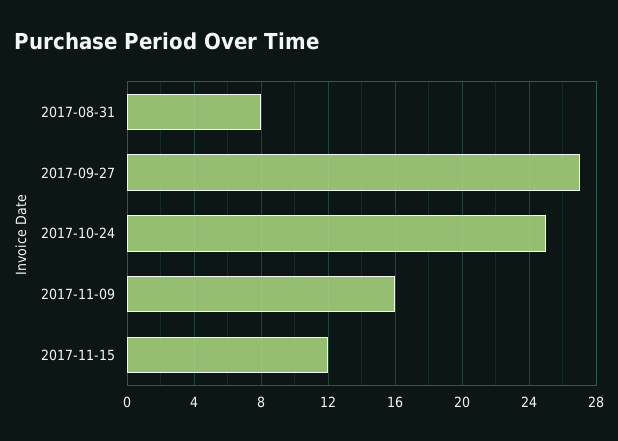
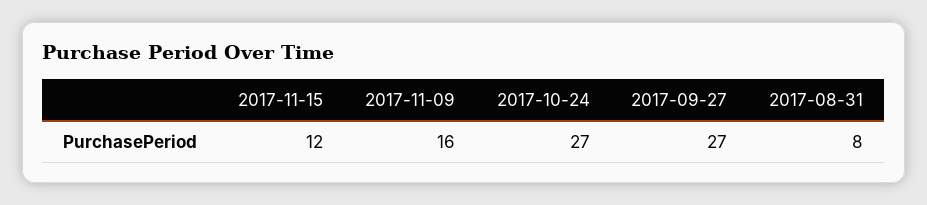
2017-10-24: 25 -> 27

